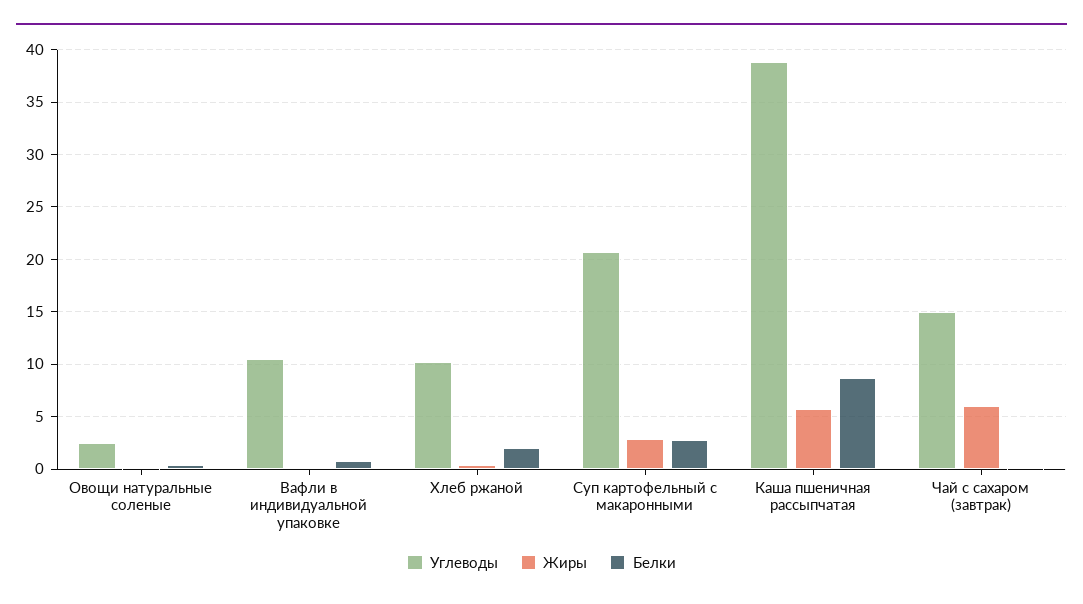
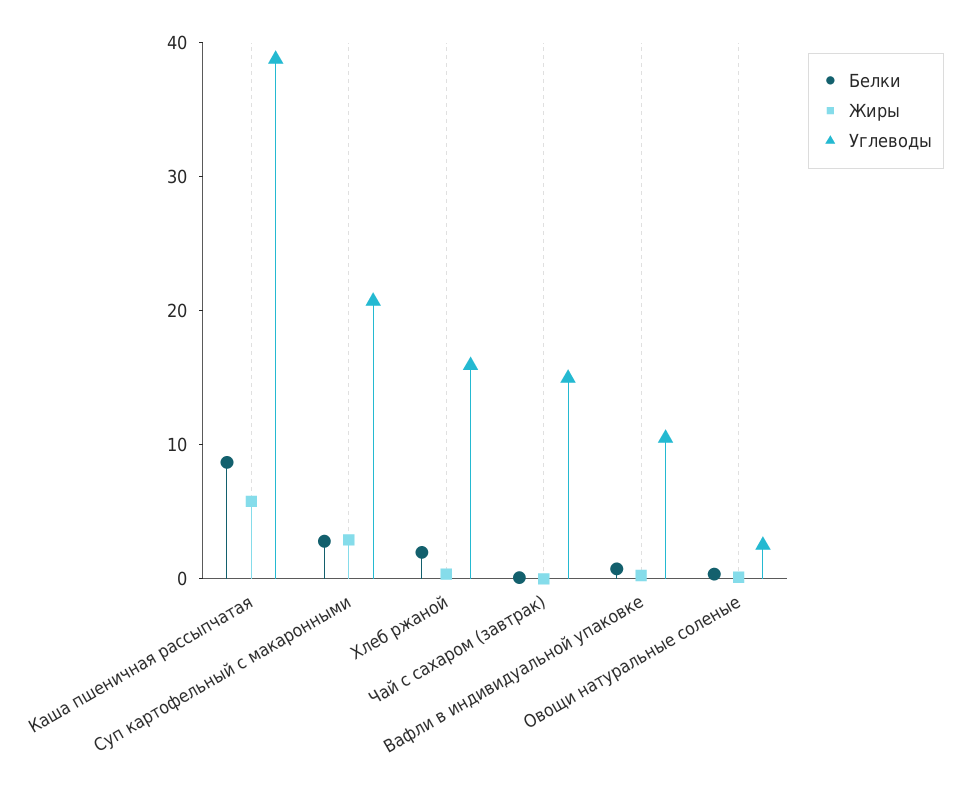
Углеводы, Хлеб ржаной: 10 -> 16
Жиры, Чай с сахаром (завтрак): 6 -> 0

